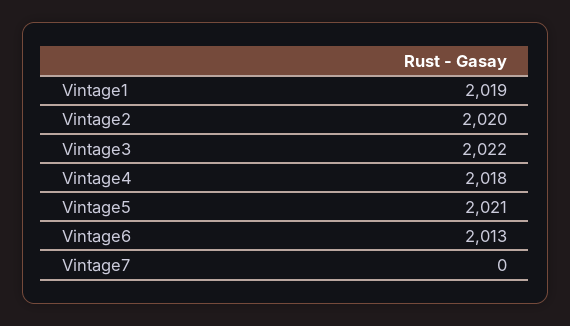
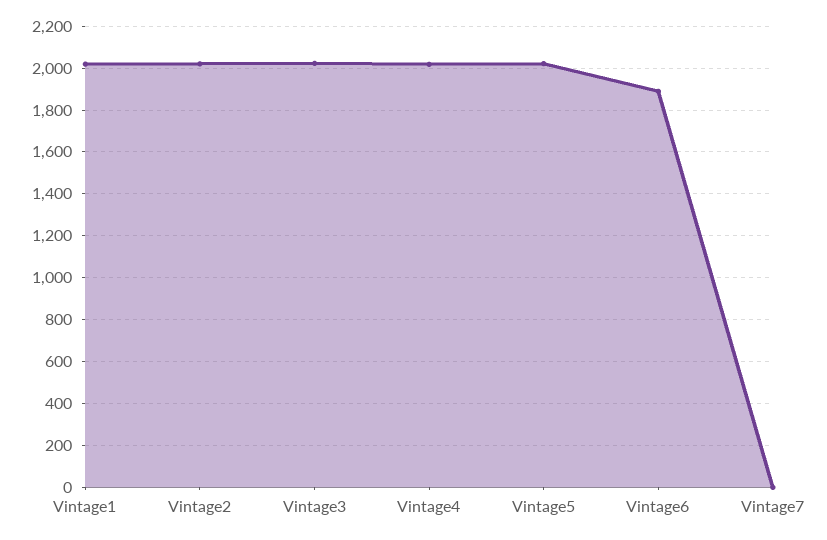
Vintage6: 2013 -> 1900

